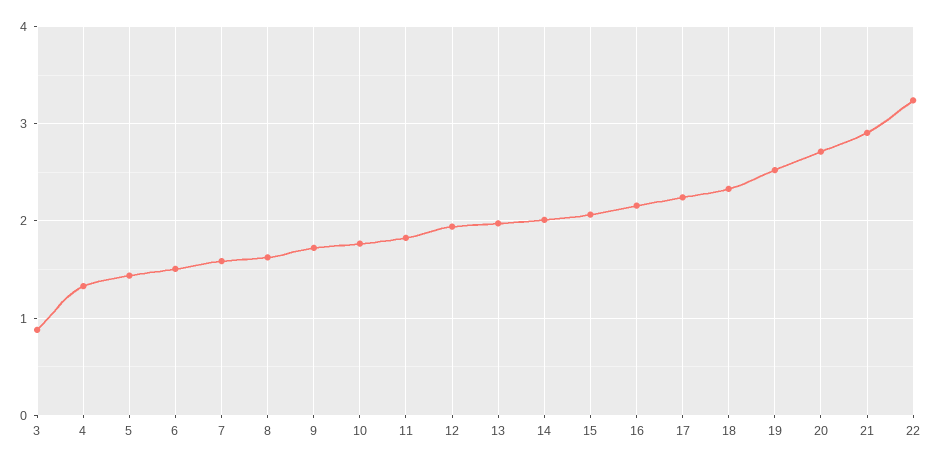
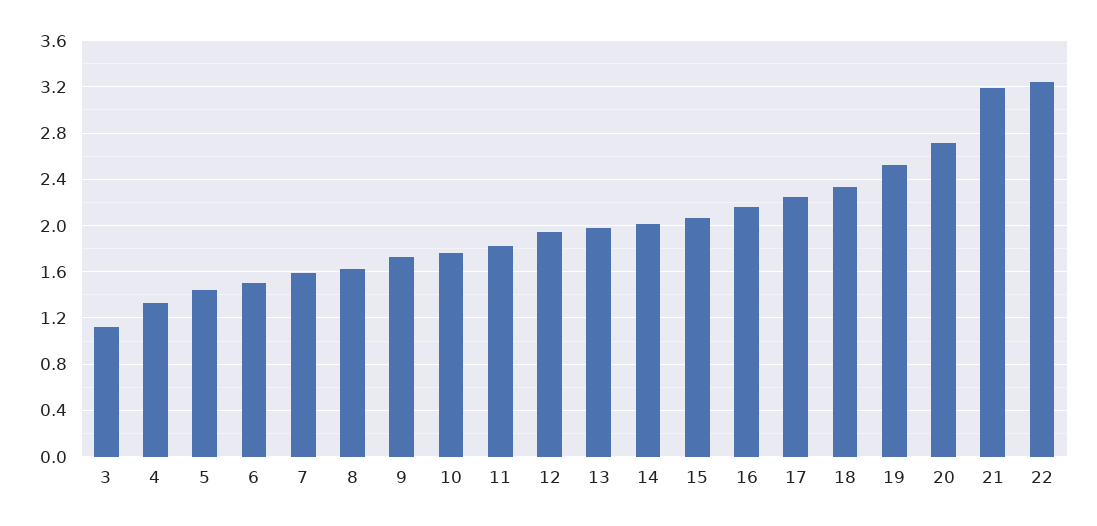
3: 0.9 -> 1.1
21: 2.9 -> 3.2

